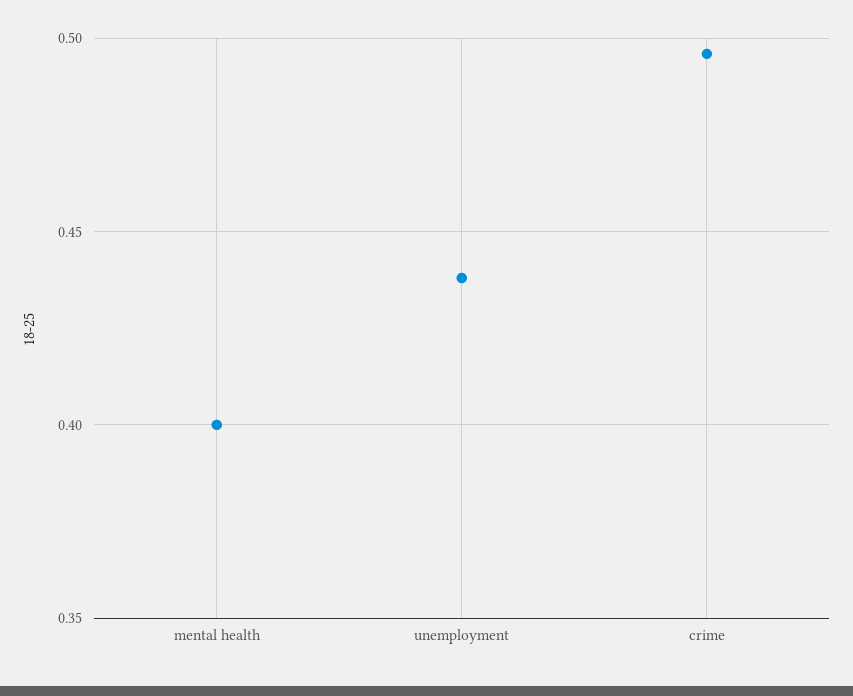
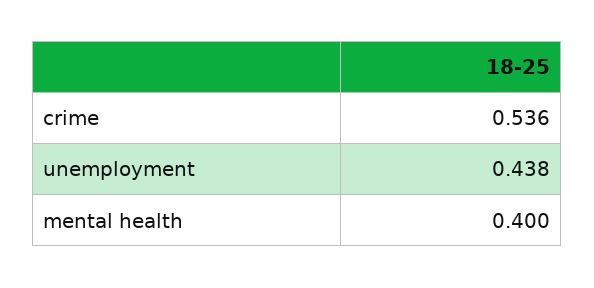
crime: 0.495 -> 0.536

